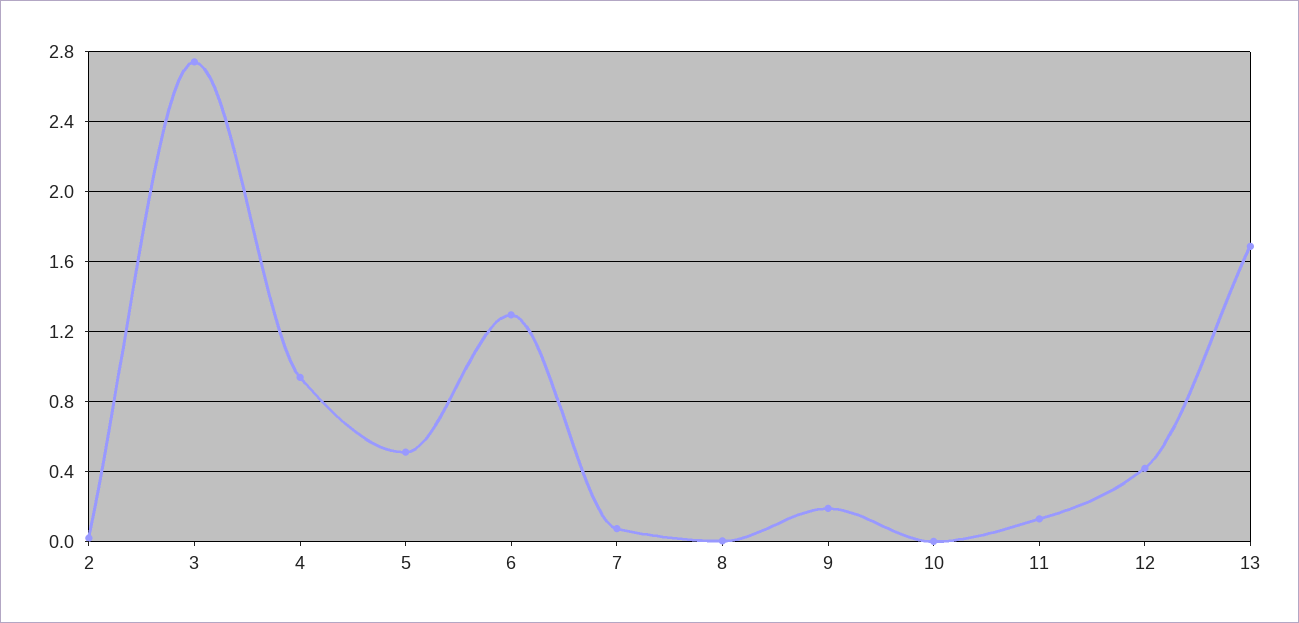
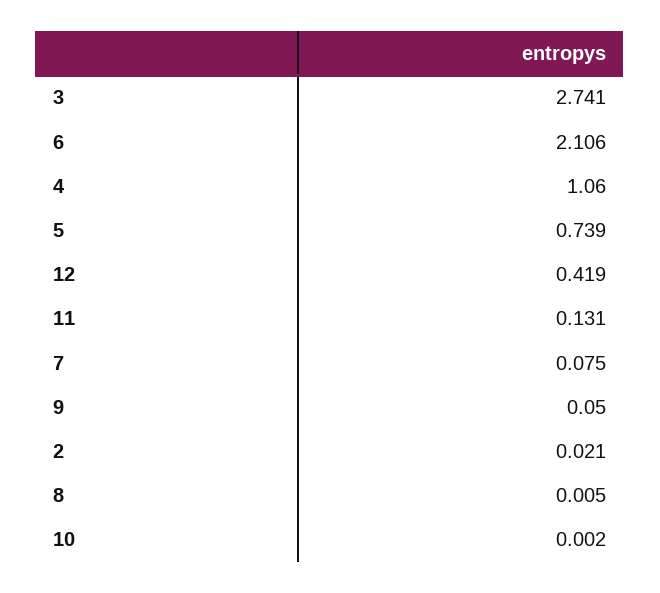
4: 0.95 -> 1.06
5: 0.5 -> 0.739
6: 1.3 -> 2.106
9: 0.2 -> 0.05
13: 1.7 -> none

